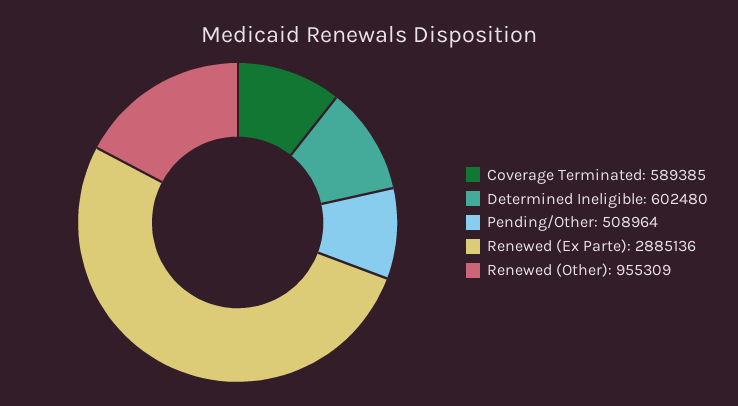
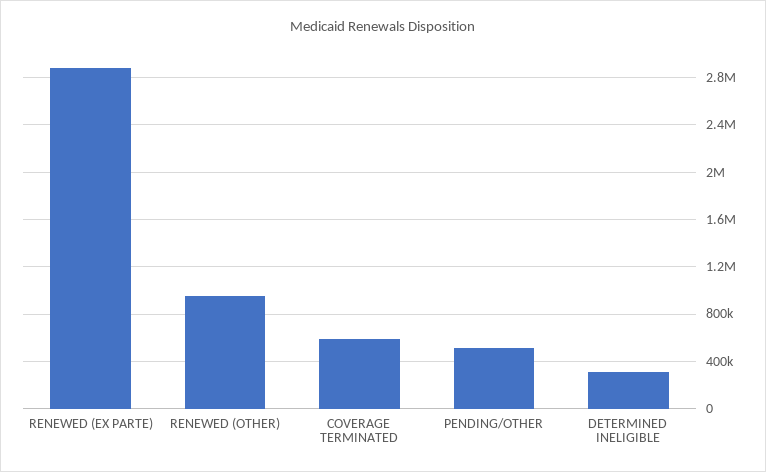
Determined Ineligible: 602480 -> 300000

